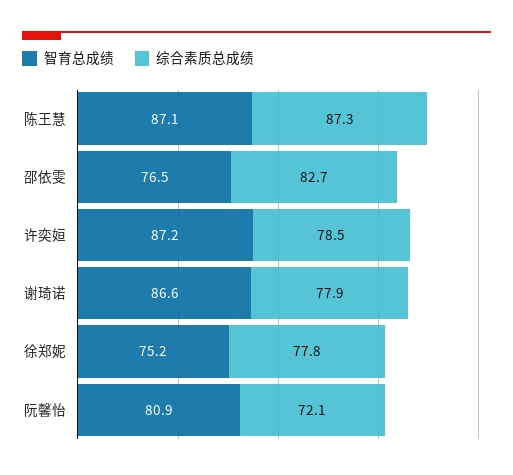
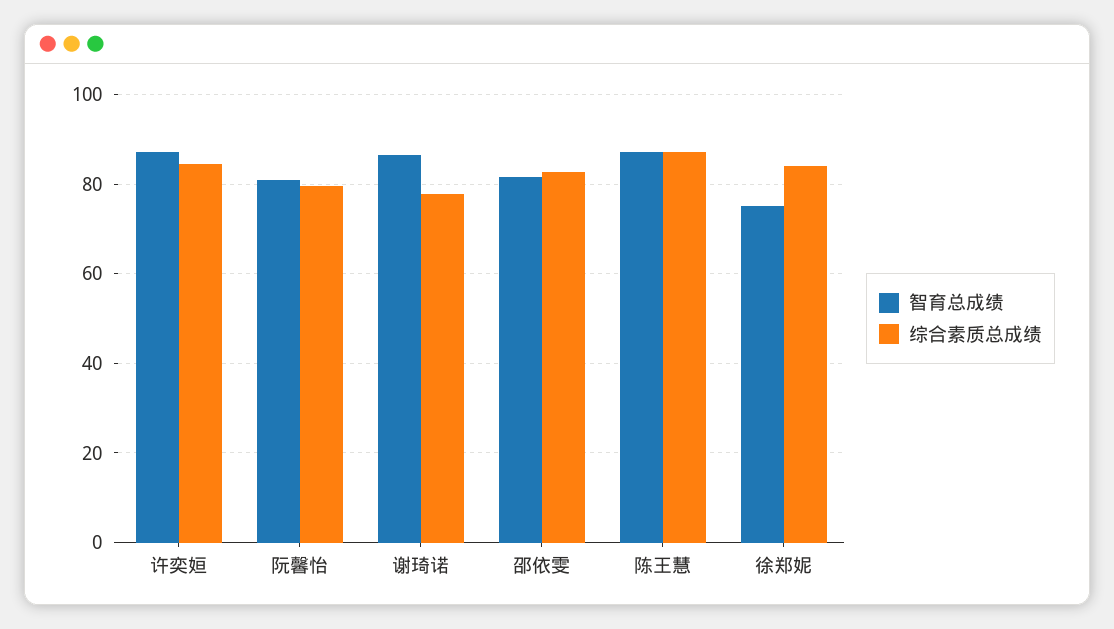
智育总成绩, 邵依雯: 76.5 -> 82
综合素质总成绩, 许奕姮: 78.5 -> 84
综合素质总成绩, 徐郑妮: 77.8 -> 84
综合素质总成绩, 阮馨怡: 72.1 -> 80

